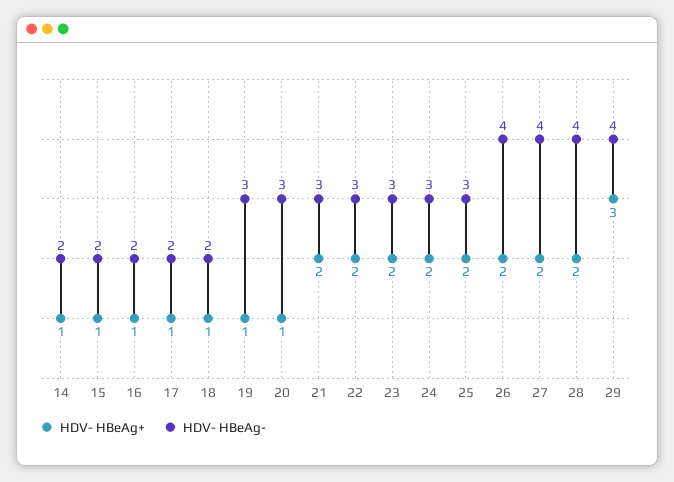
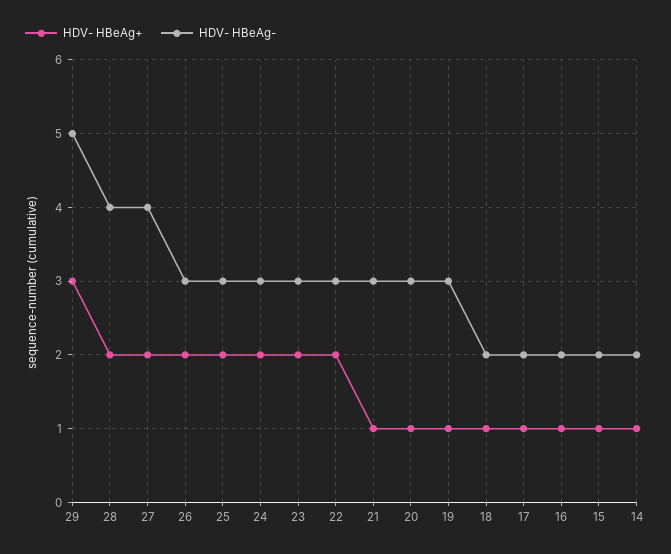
HDV- HBeAg+, 21: 2 -> 1
HDV- HBeAg-, 26: 4 -> 3
HDV- HBeAg-, 29: 4 -> 5

